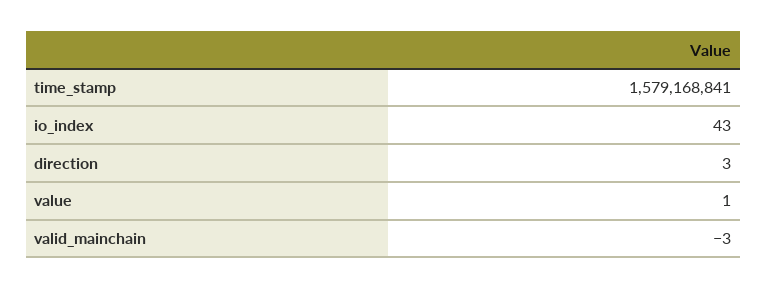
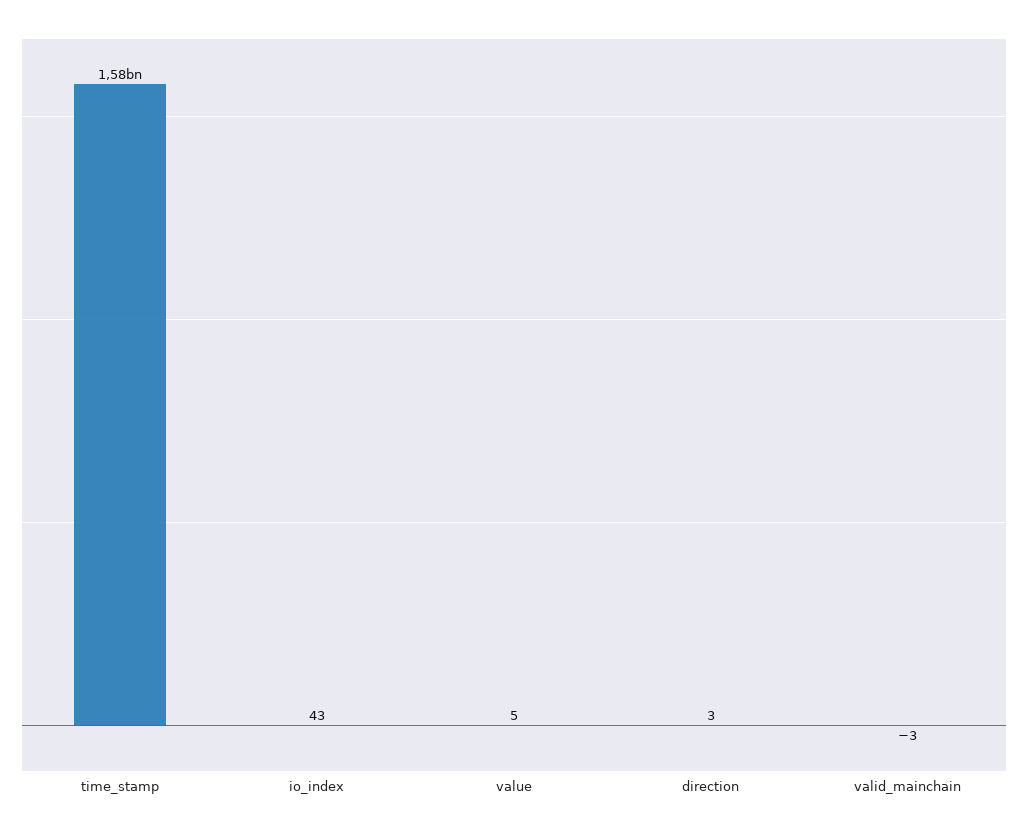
value: 1 -> 5

